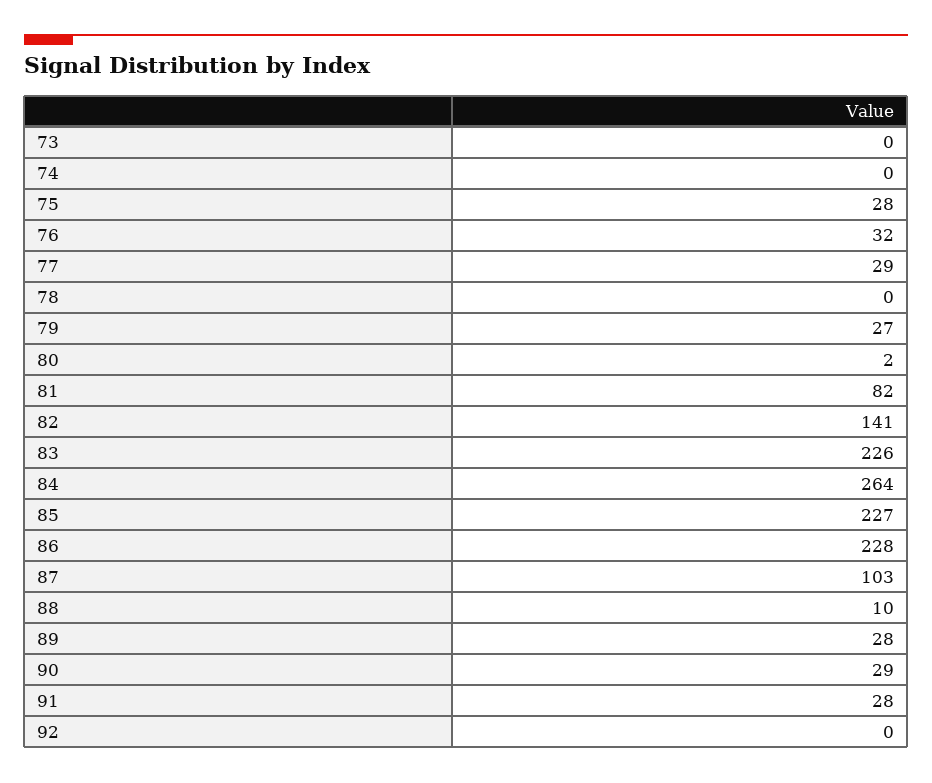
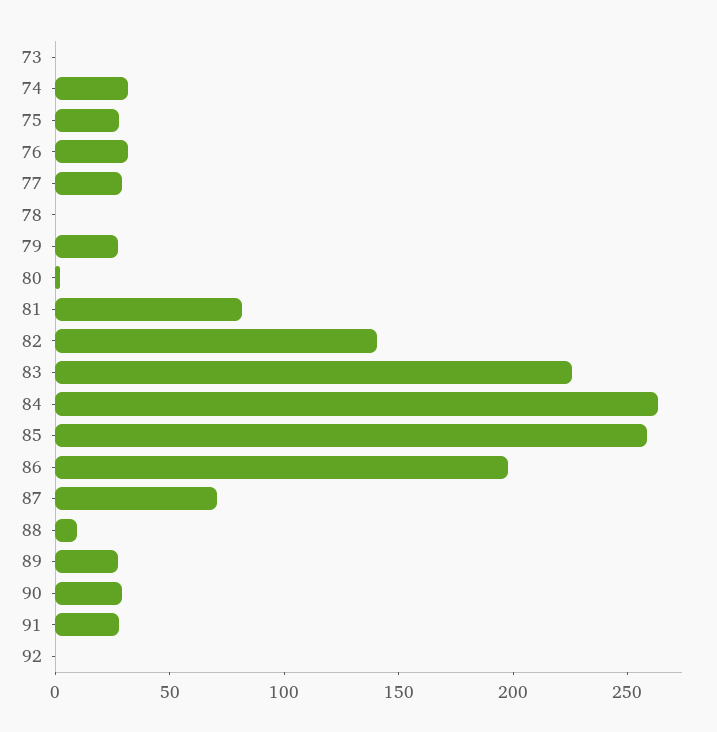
74: 0 -> 30
85: 227 -> 260
86: 228 -> 200
87: 103 -> 70

